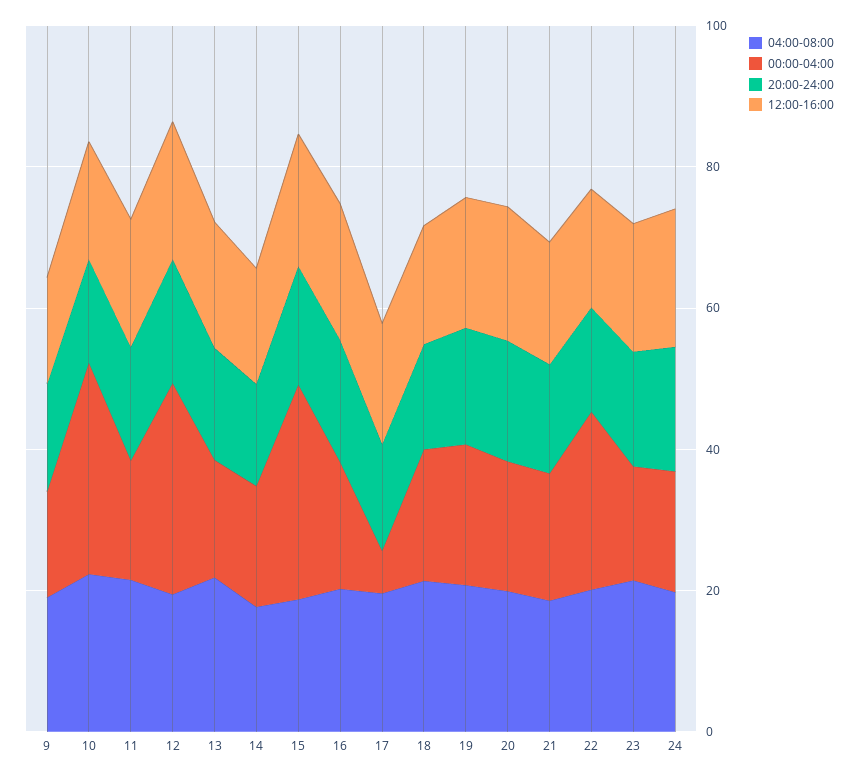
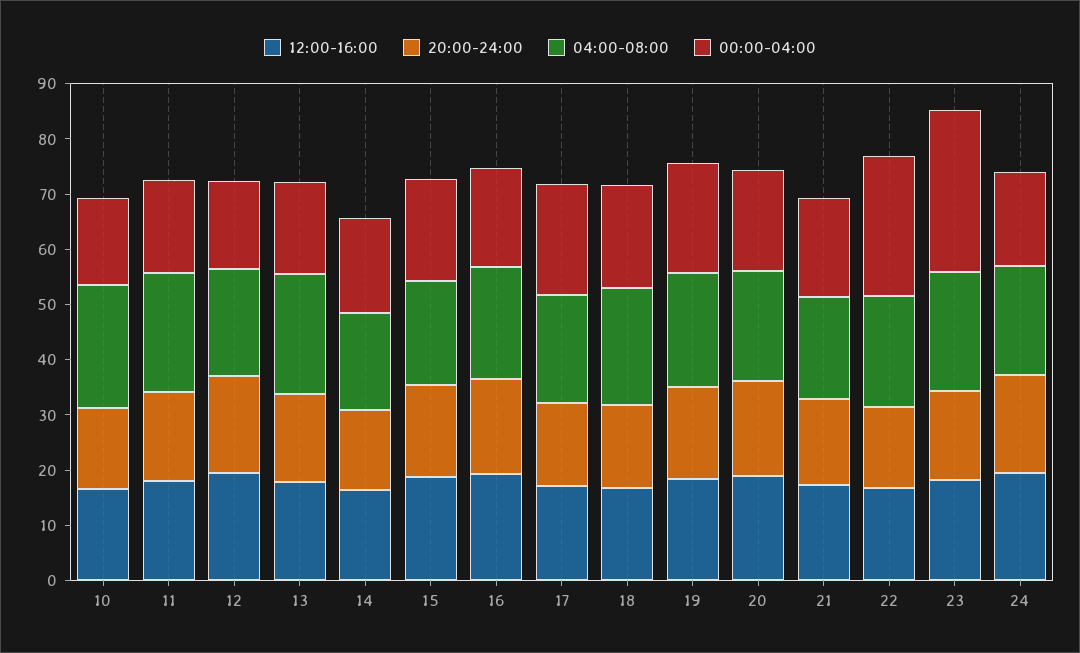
04:00-08:00, 9: 20 -> none
00:00-04:00, 9: 15 -> none
20:00-24:00, 9: 15 -> none
12:00-16:00, 9: 15 -> none
00:00-04:00, 10: 30 -> 16
00:00-04:00, 12: 30 -> 16
00:00-04:00, 15: 30 -> 18
00:00-04:00, 17: 5 -> 20
00:00-04:00, 23: 15 -> 30

